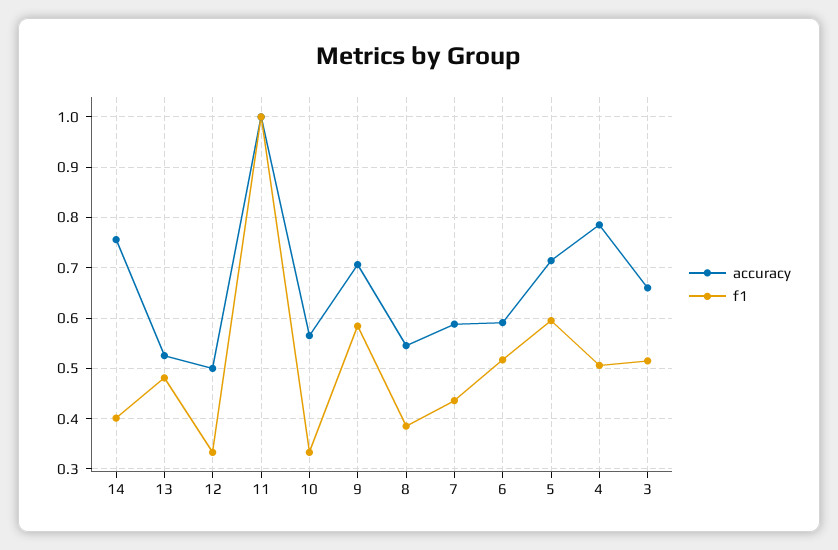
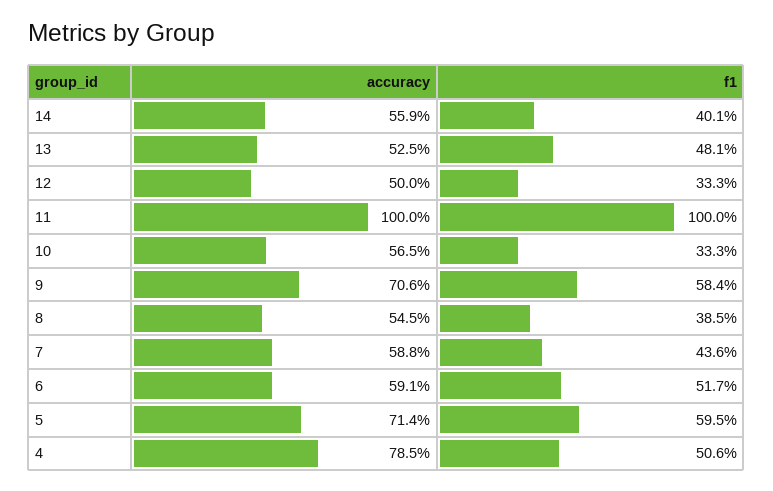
accuracy, 14: 0.76 -> 0.559
accuracy, 3: 0.66 -> none
f1, 3: 0.52 -> none

